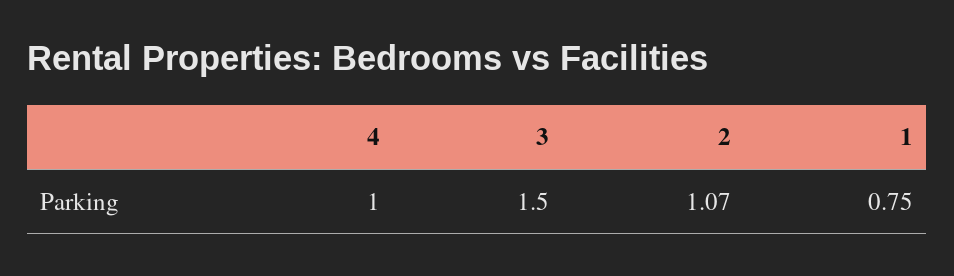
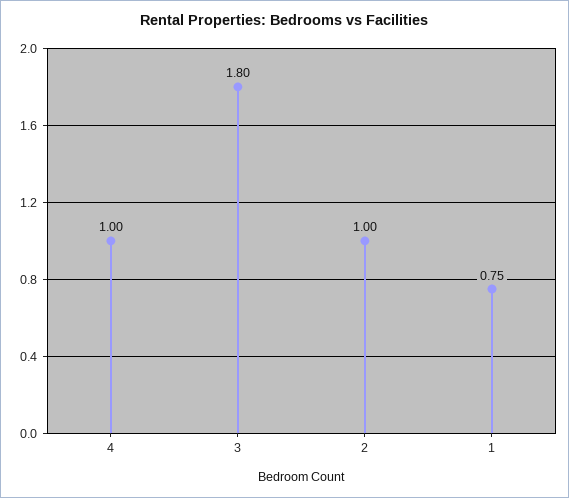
3: 1.5 -> 1.8
2: 1.07 -> 1

